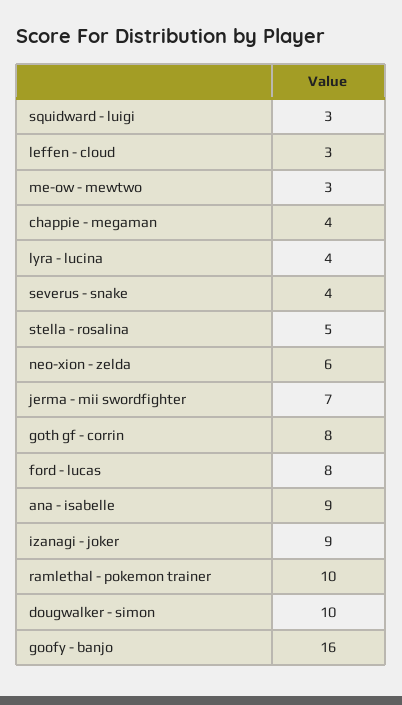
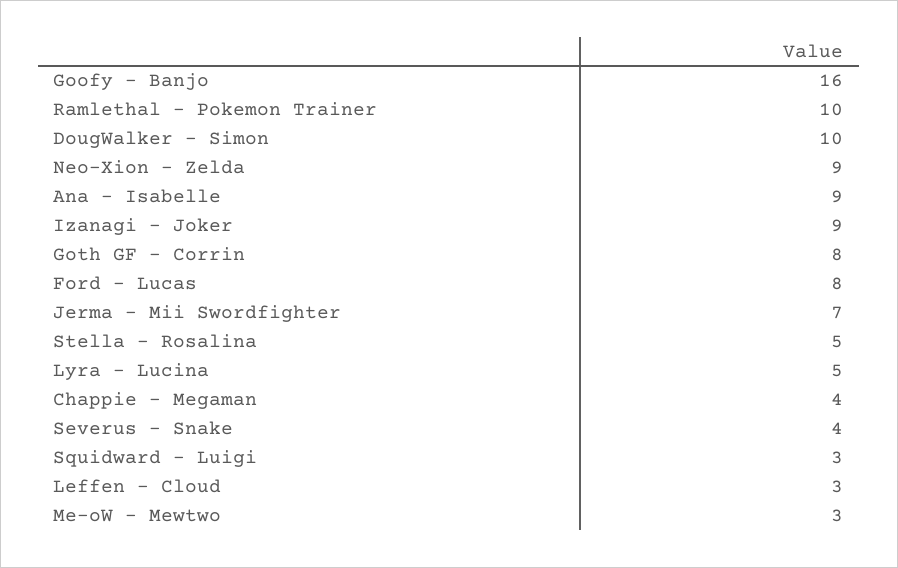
lyra - lucina: 4 -> 5
neo-xion - zelda: 6 -> 9

